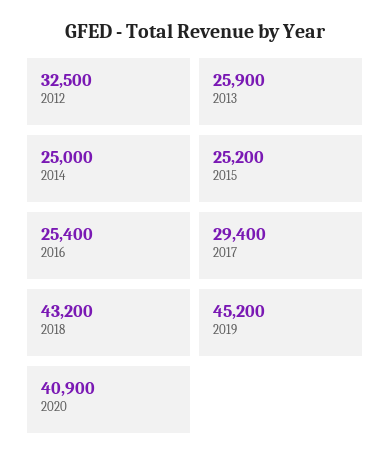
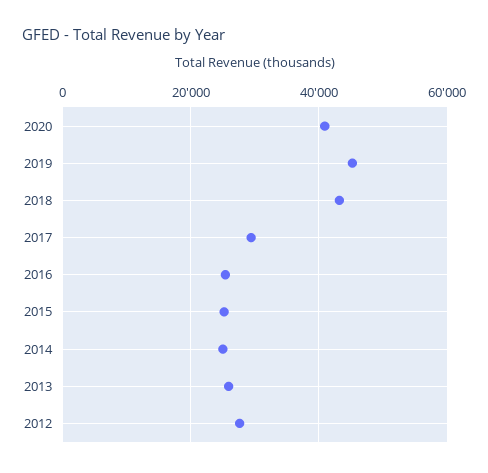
2012: 32500 -> 28000

